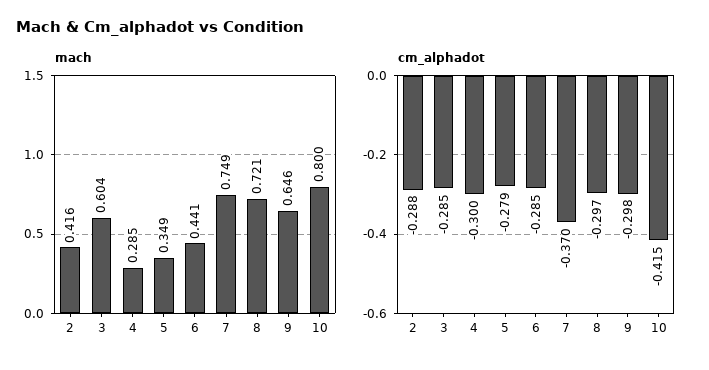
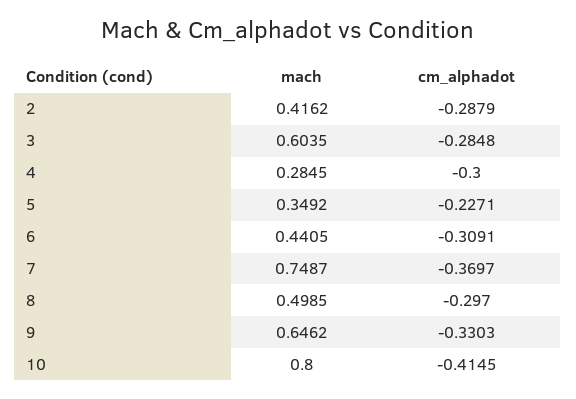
mach, 8: 0.721 -> 0.4985
cm_alphadot, 5: -0.279 -> -0.2271
cm_alphadot, 6: -0.285 -> -0.3091
cm_alphadot, 9: -0.298 -> -0.3303

